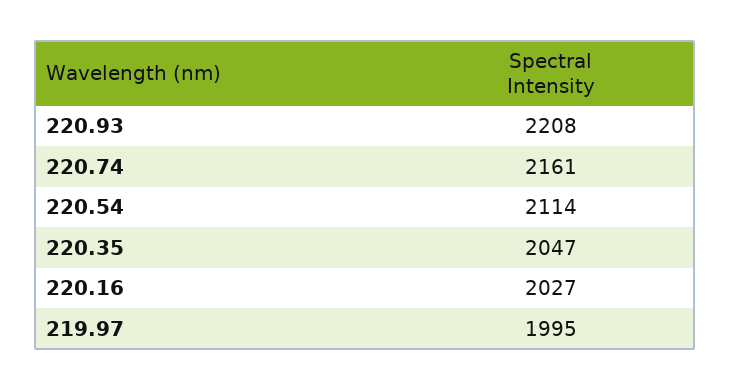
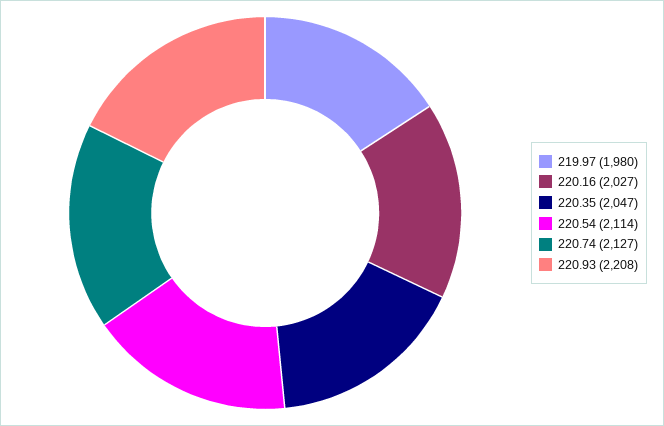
220.74: 2161 -> 2127
219.97: 1995 -> 1980

